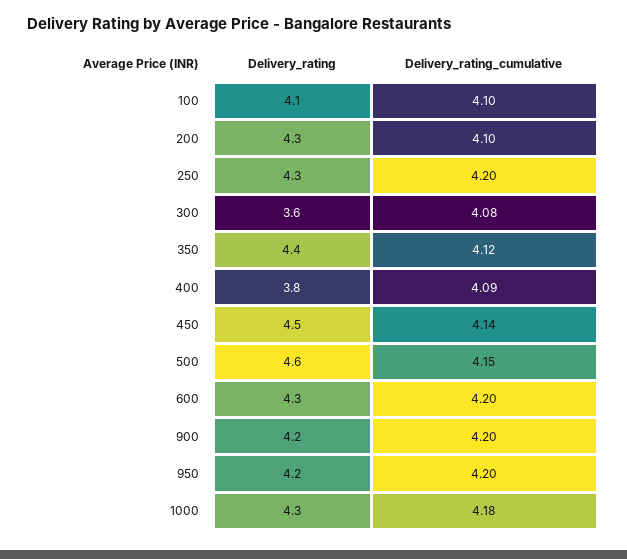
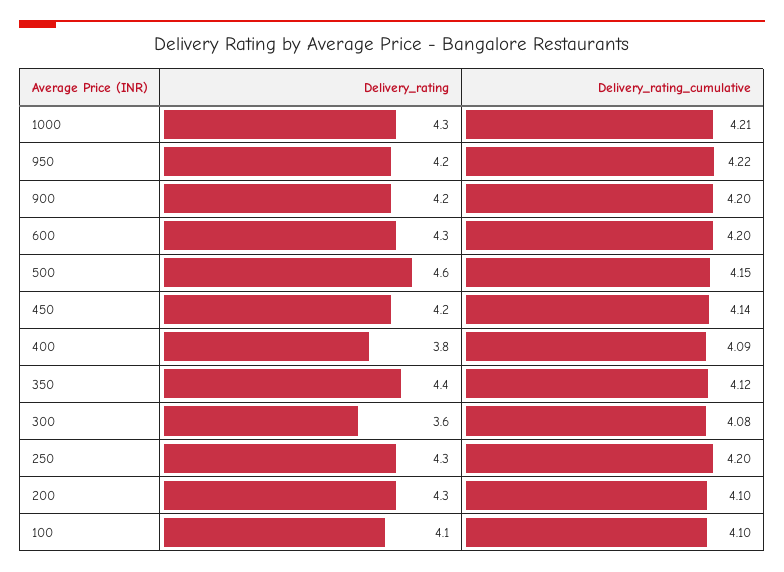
Delivery_rating, 450: 4.5 -> 4.2
Delivery_rating_cumulative, 950: 4.2 -> 4.22
Delivery_rating_cumulative, 1000: 4.18 -> 4.21

